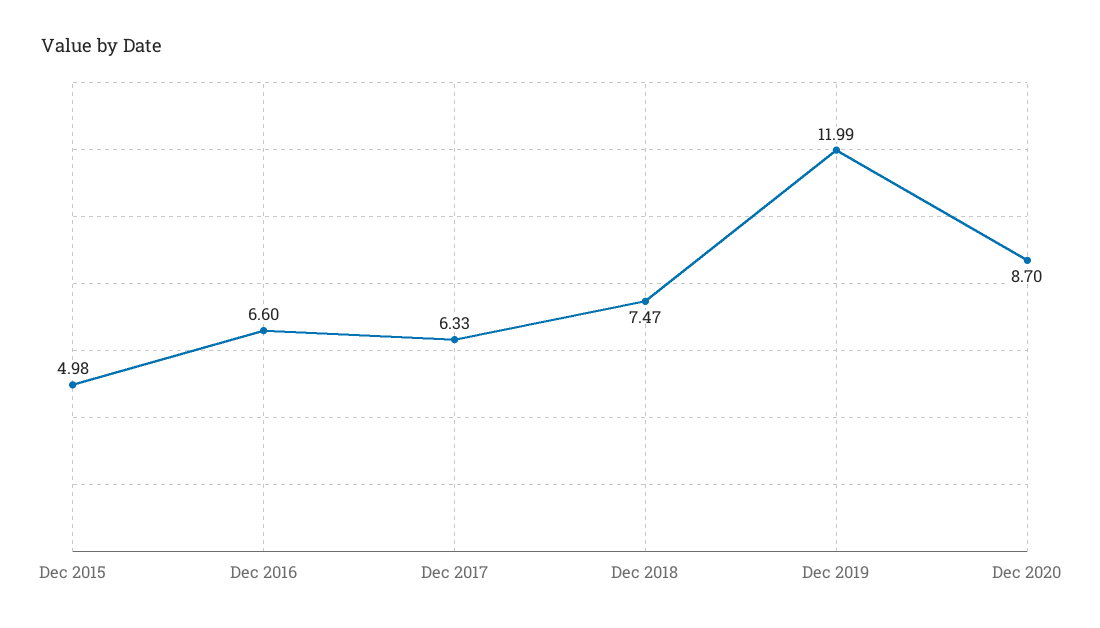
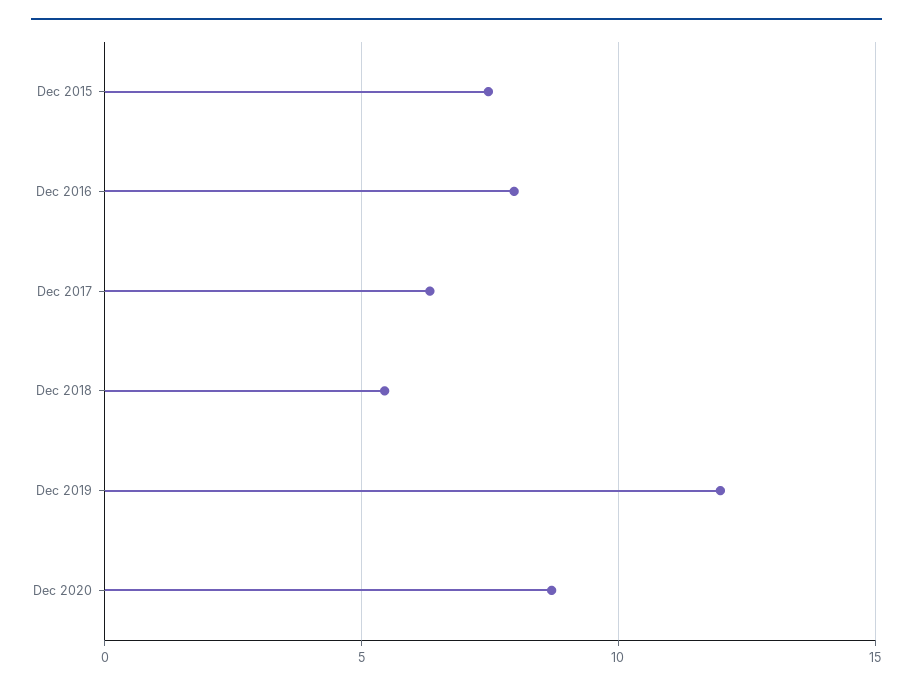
Dec 2015: 4.98 -> 7.5
Dec 2016: 6.6 -> 8
Dec 2018: 7.47 -> 5.5

